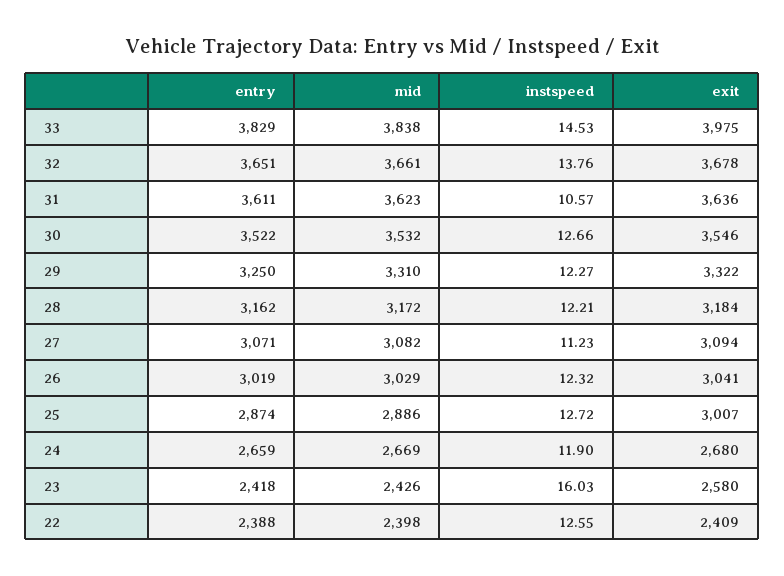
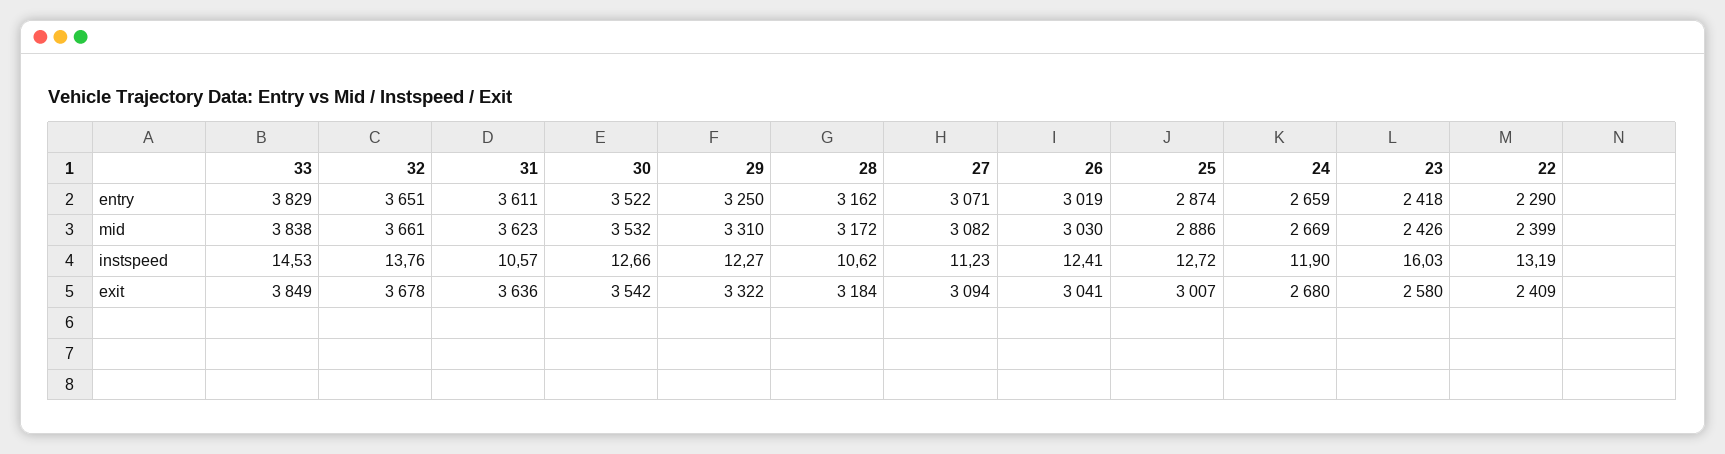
exit, 33: 3975 -> 3849
exit, 30: 3546 -> 3542
instspeed, 28: 12.21 -> 10.62
mid, 26: 3029 -> 3030
instspeed, 26: 12.32 -> 12.41
entry, 22: 2388 -> 2290
mid, 22: 2398 -> 2399
instspeed, 22: 12.55 -> 13.19

